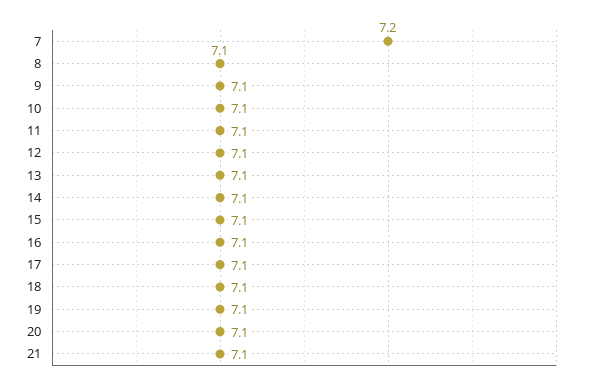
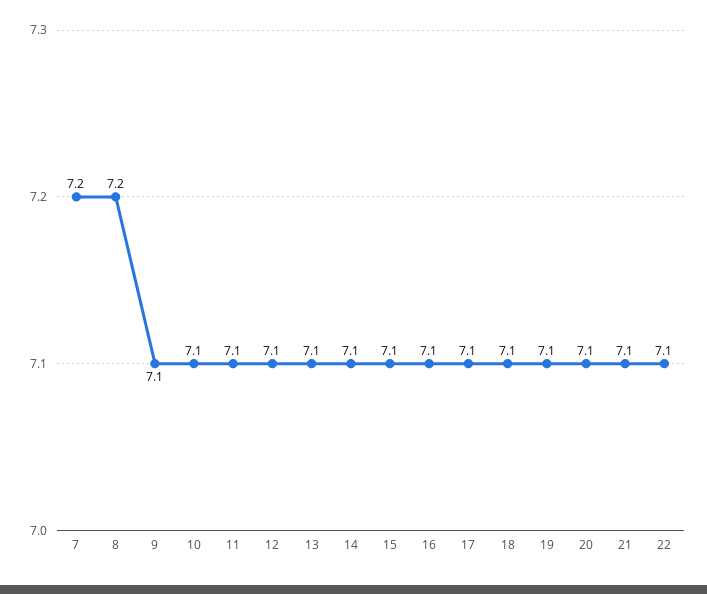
8: 7.1 -> 7.2
22: none -> 7.1

